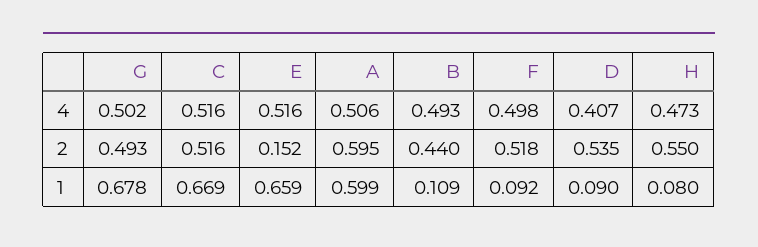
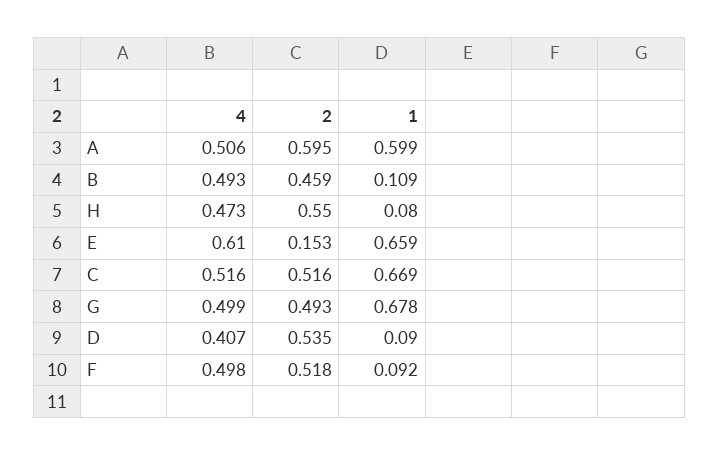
G, 4: 0.502 -> 0.499
E, 4: 0.516 -> 0.61
E, 2: 0.152 -> 0.153
B, 2: 0.44 -> 0.459

